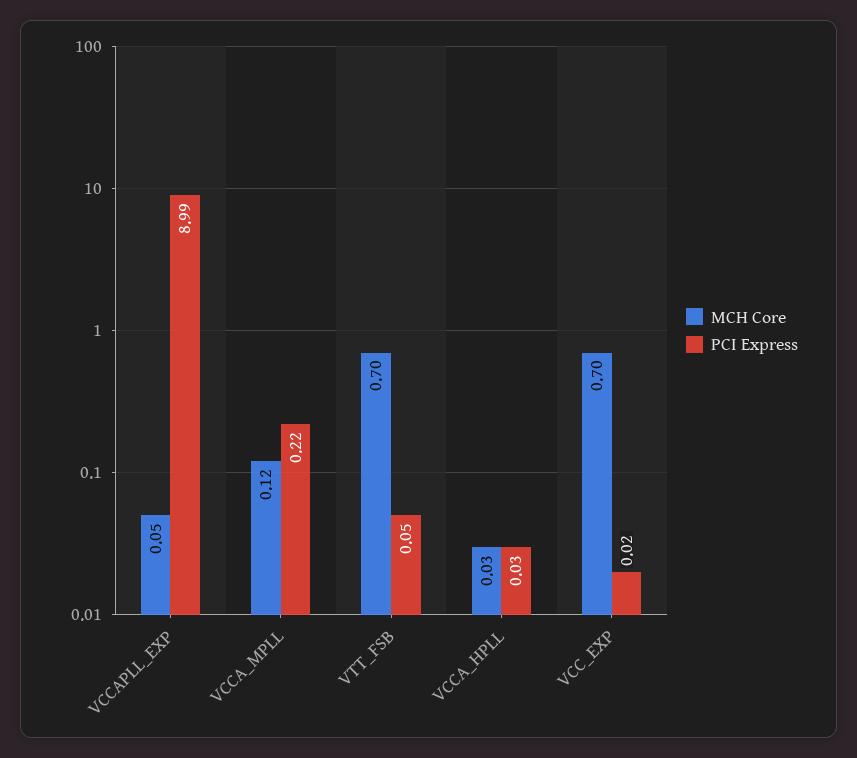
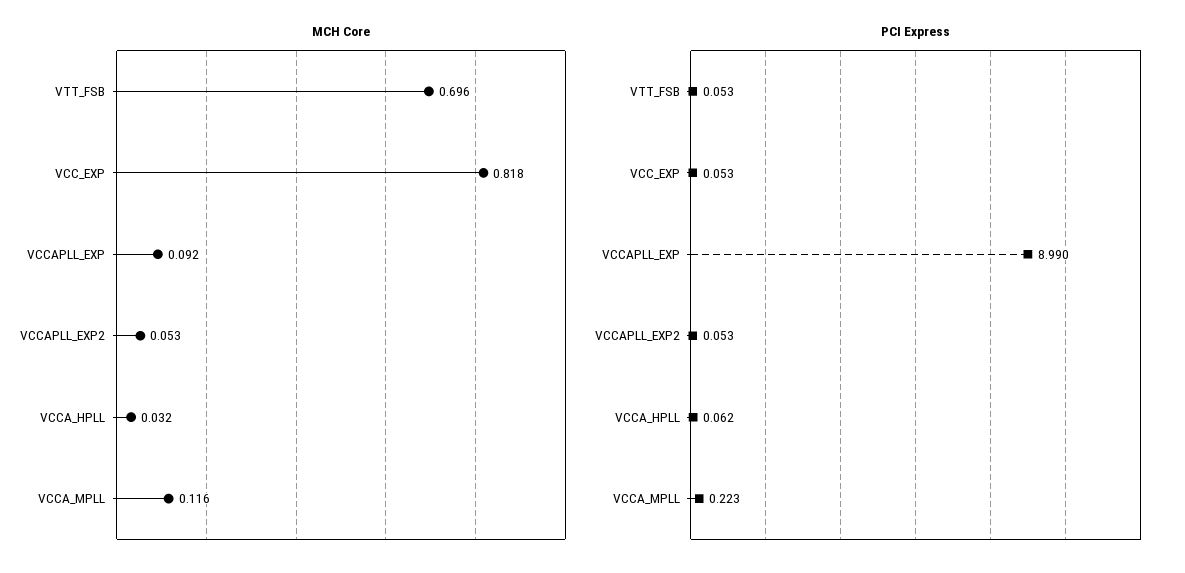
MCH Core, VCCAPLL_EXP: 0.05 -> 0.092
PCI Express, VCCA_HPLL: 0.03 -> 0.062
MCH Core, VCC_EXP: 0.7 -> 0.818
PCI Express, VCC_EXP: 0.02 -> 0.053
MCH Core, VCCAPLL_EXP2: none -> 0.053
PCI Express, VCCAPLL_EXP2: none -> 0.053

